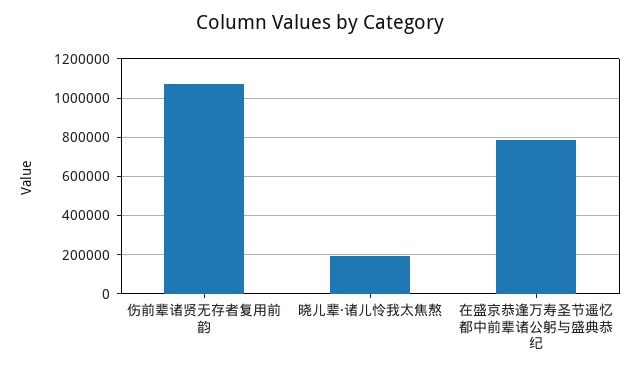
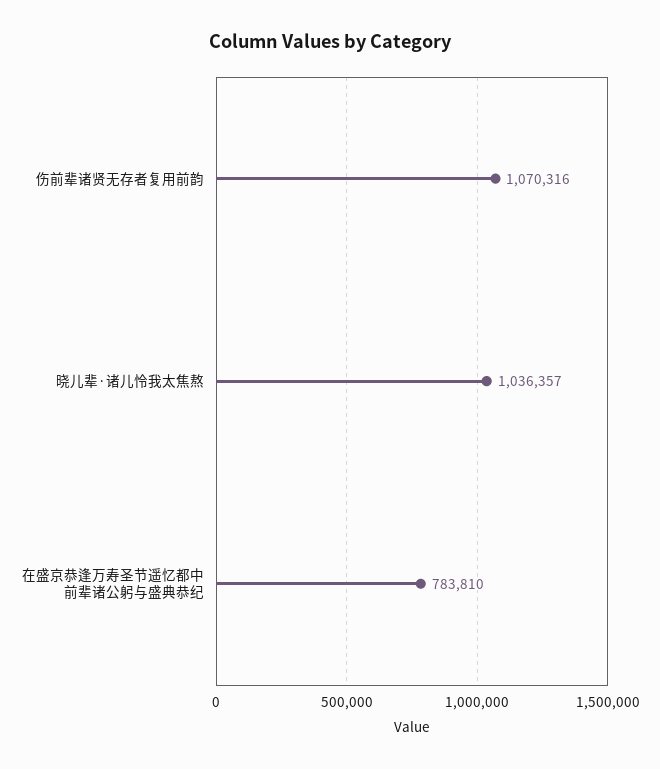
晓儿辈·诸儿怜我太焦熬: 200000 -> 1036357

